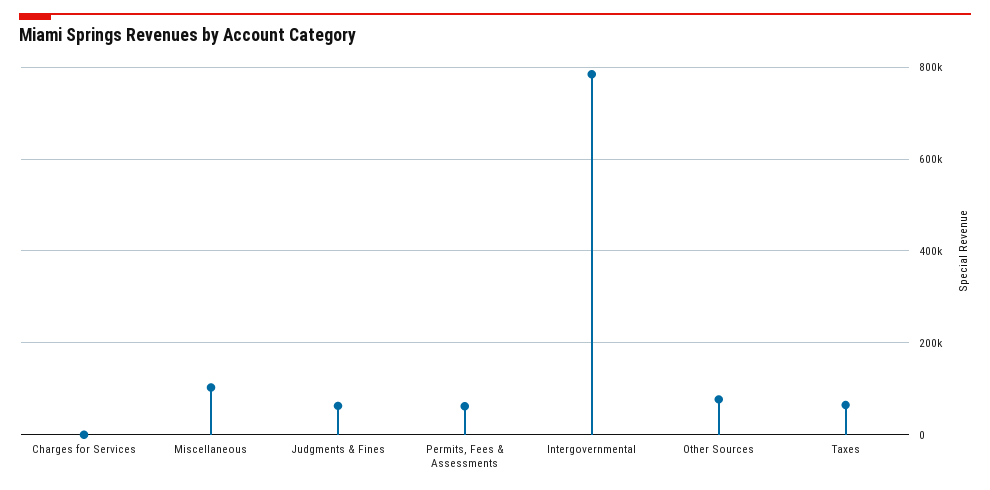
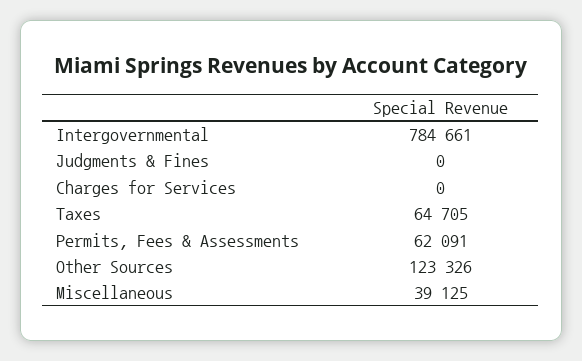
Miscellaneous: 100000 -> 39125
Judgments & Fines: 60000 -> 0
Other Sources: 80000 -> 123326

